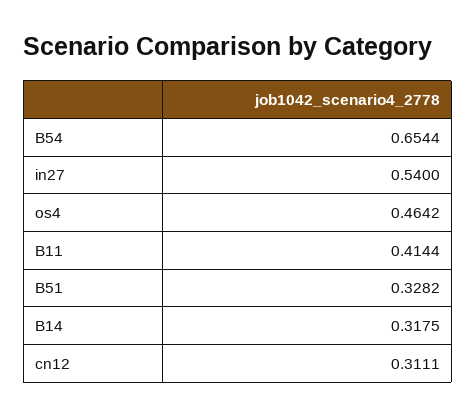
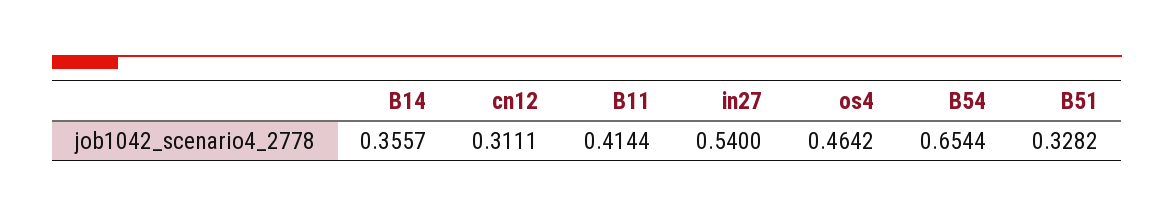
B14: 0.3175 -> 0.3557

